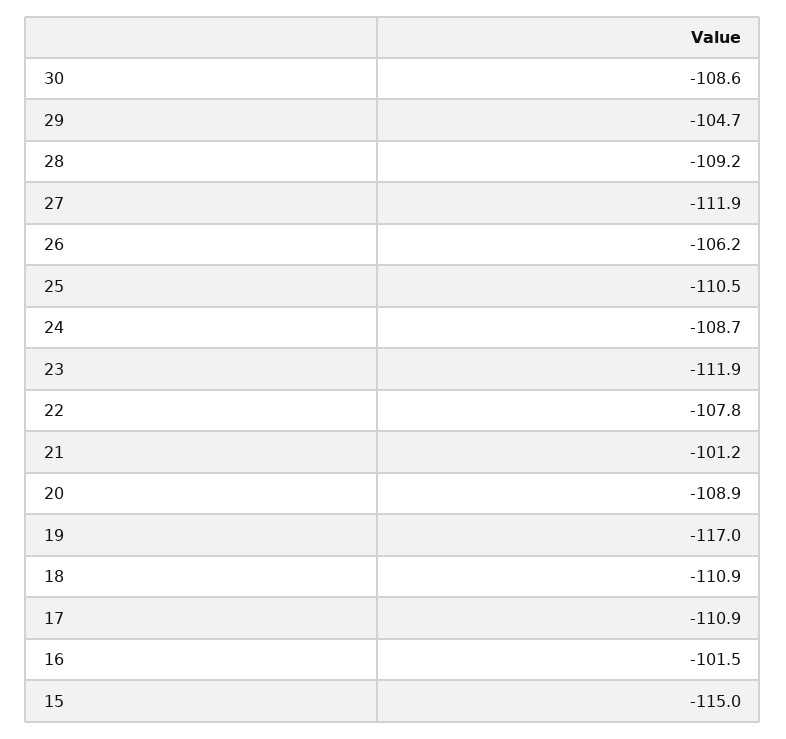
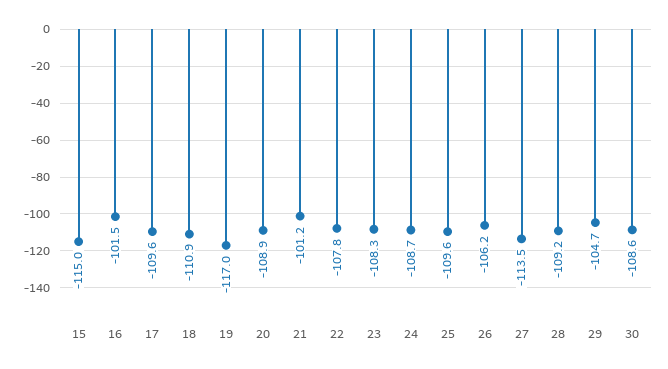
27: -111.9 -> -113.5
25: -110.5 -> -109.6
23: -111.9 -> -108.3
17: -110.9 -> -109.6

